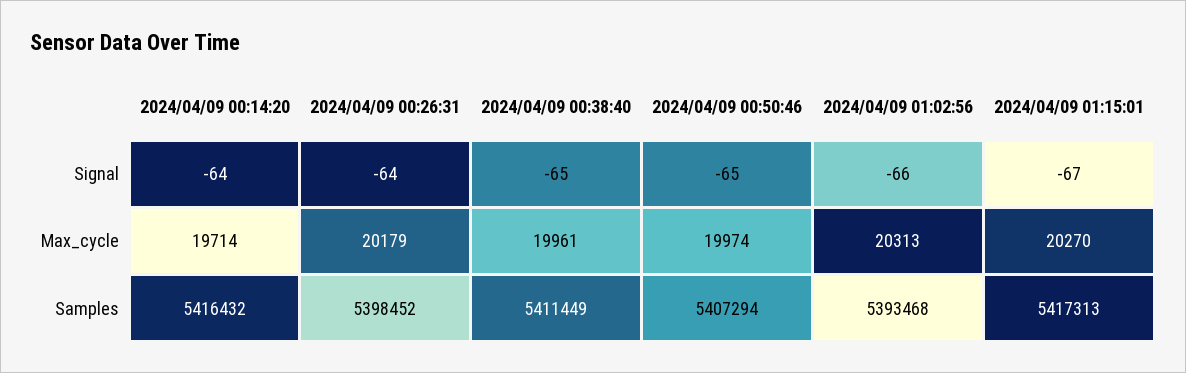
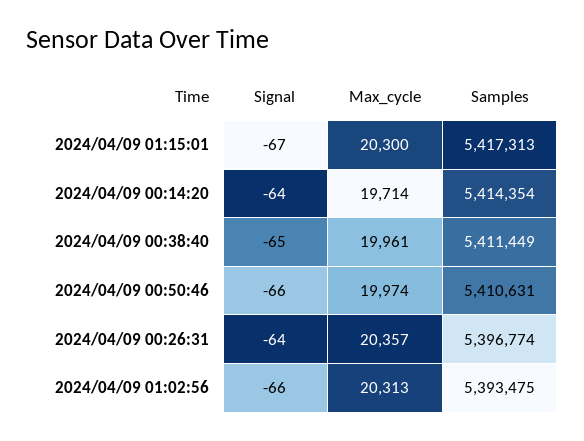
2024/04/09 00:50:46, Signal: -65 -> -66
2024/04/09 00:26:31, Max_cycle: 20179 -> 20357
2024/04/09 01:15:01, Max_cycle: 20270 -> 20300
2024/04/09 00:14:20, Samples: 5416432 -> 5414354
2024/04/09 00:26:31, Samples: 5398452 -> 5396774
2024/04/09 00:50:46, Samples: 5407294 -> 5410631
2024/04/09 01:02:56, Samples: 5393468 -> 5393475

